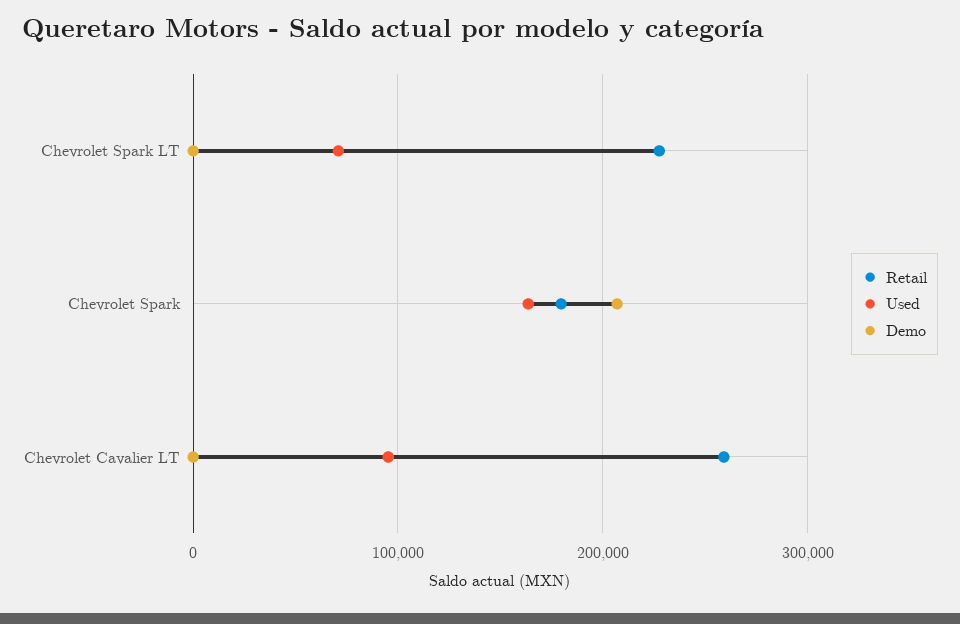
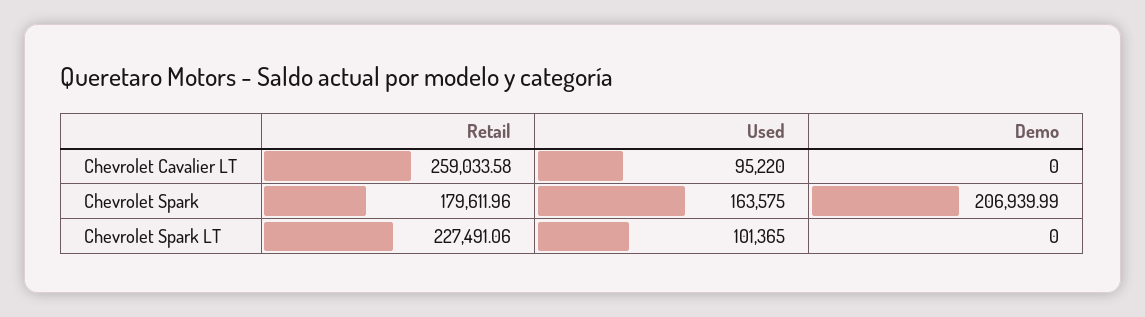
Used, Chevrolet Spark LT: 70000 -> 101365

